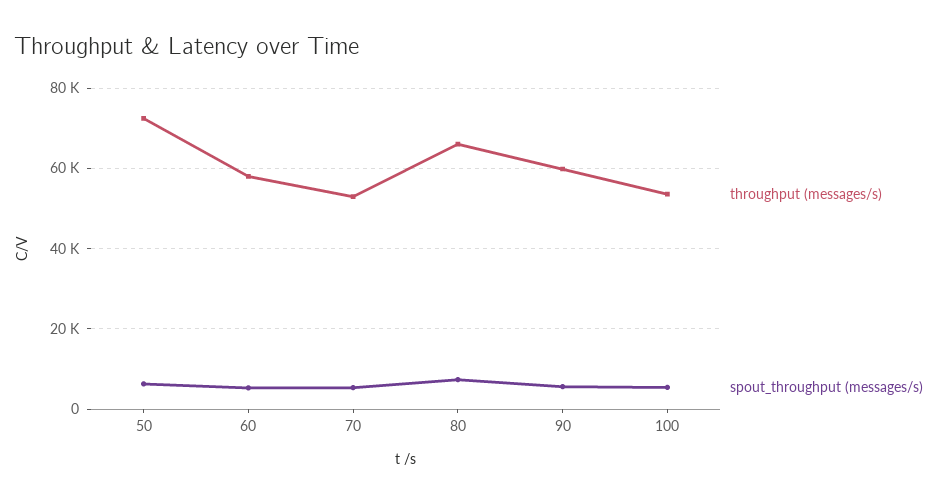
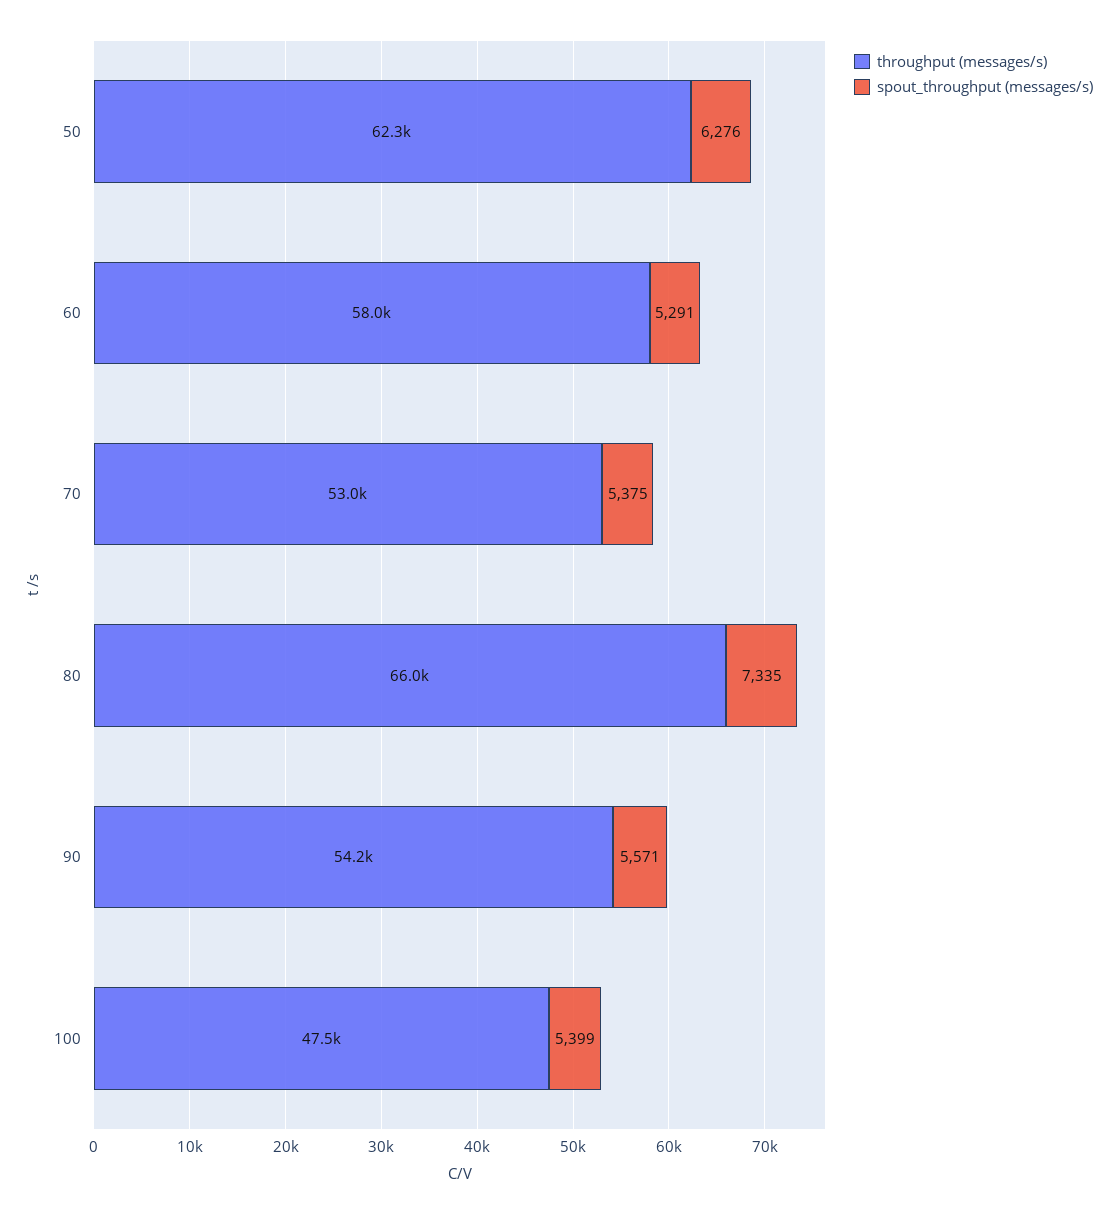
throughput (messages/s), 50: 72000 -> 62300
throughput (messages/s), 90: 60000 -> 54200
throughput (messages/s), 100: 54000 -> 47500

